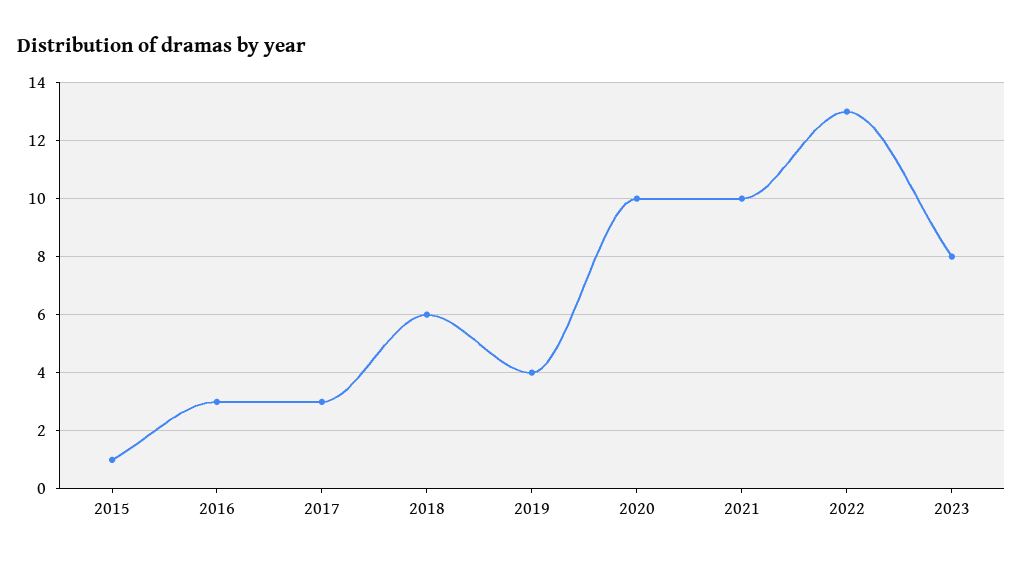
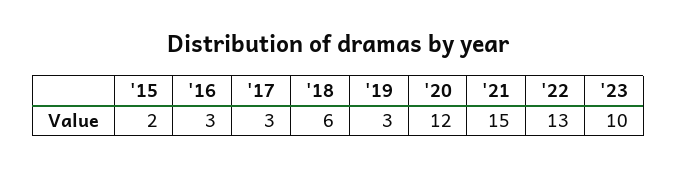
2015: 1 -> 2
2019: 4 -> 3
2020: 10 -> 12
2021: 10 -> 15
2023: 8 -> 10

